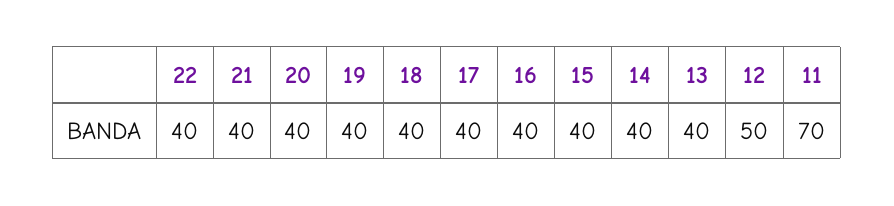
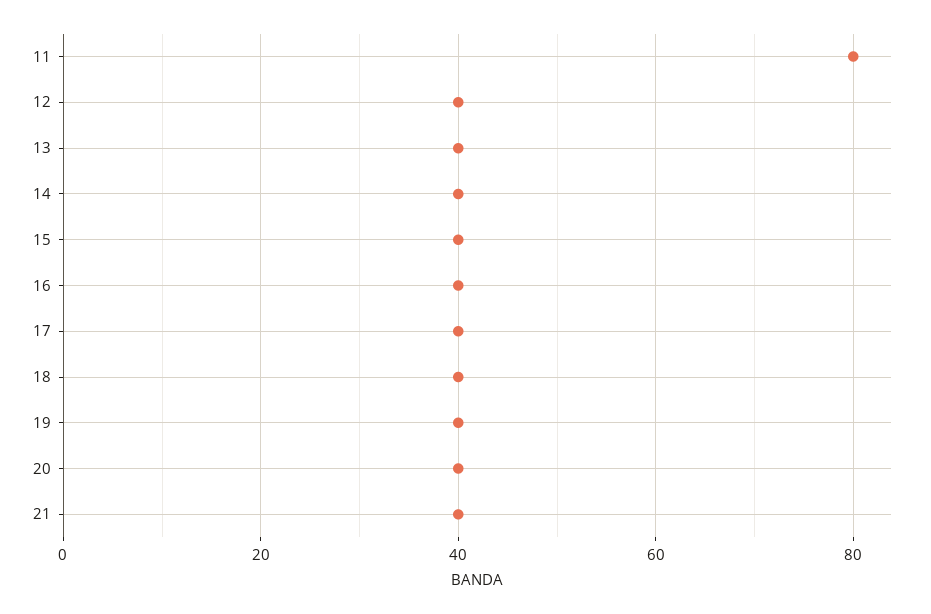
22: 40 -> none
12: 50 -> 40
11: 70 -> 80

